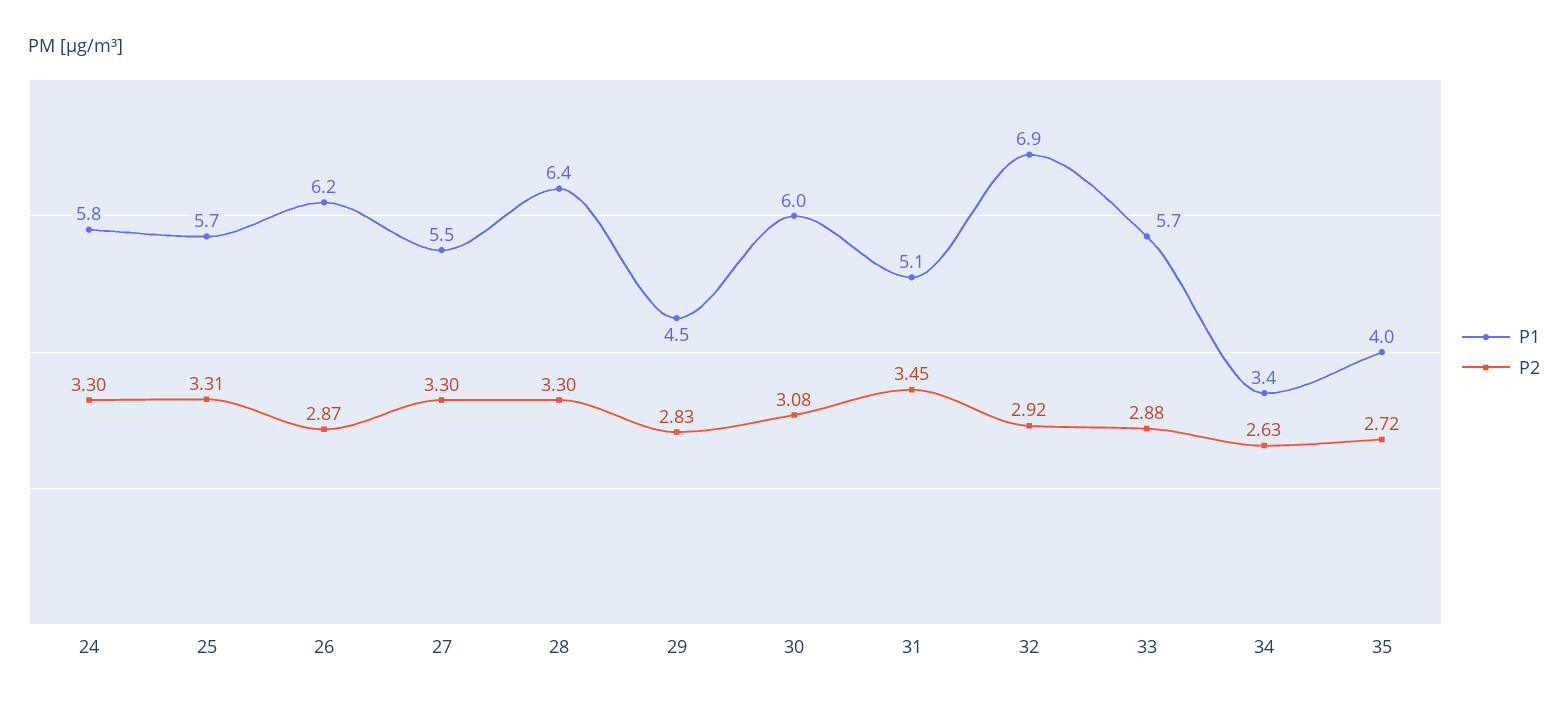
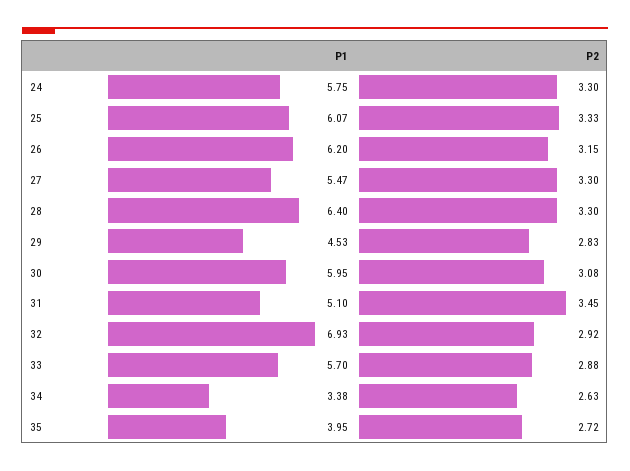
P1, 25: 5.7 -> 6.07
P2, 25: 3.31 -> 3.33
P2, 26: 2.87 -> 3.15

